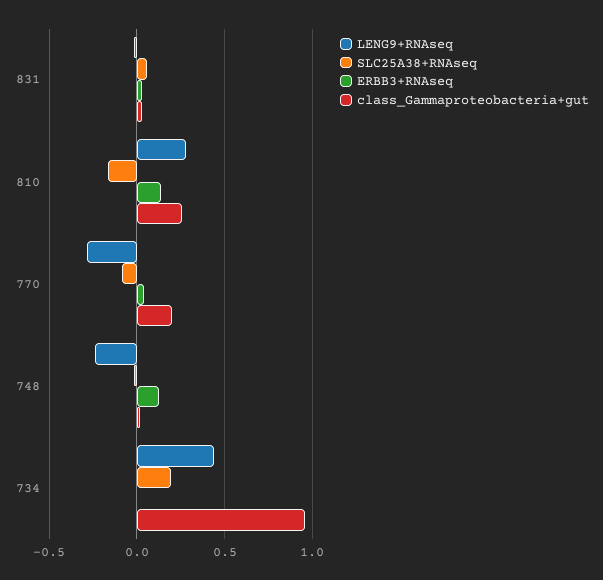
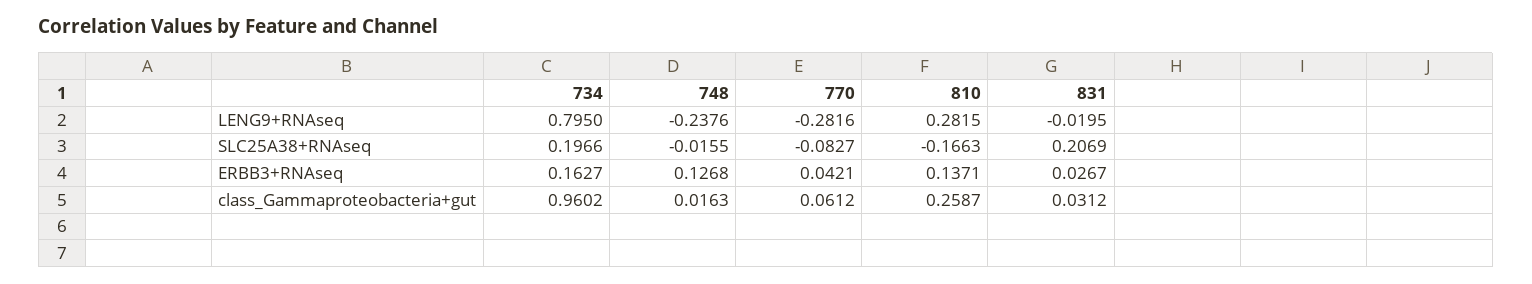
SLC25A38+RNAseq, 831: 0.05 -> 0.2069
class_Gammaproteobacteria+gut, 770: 0.2 -> 0.0612
LENG9+RNAseq, 734: 0.45 -> 0.795
ERBB3+RNAseq, 734: 0 -> 0.1627

